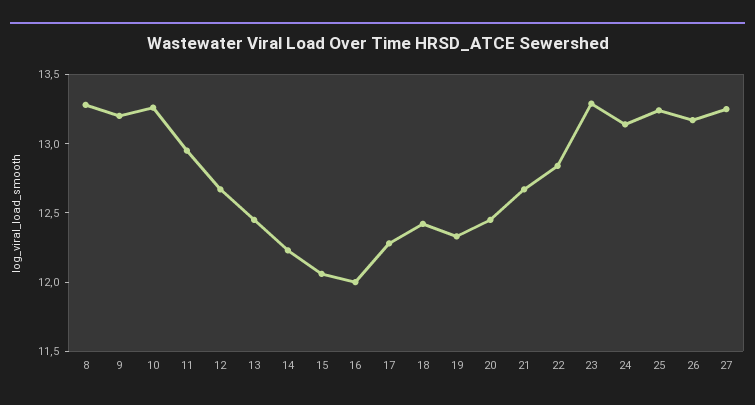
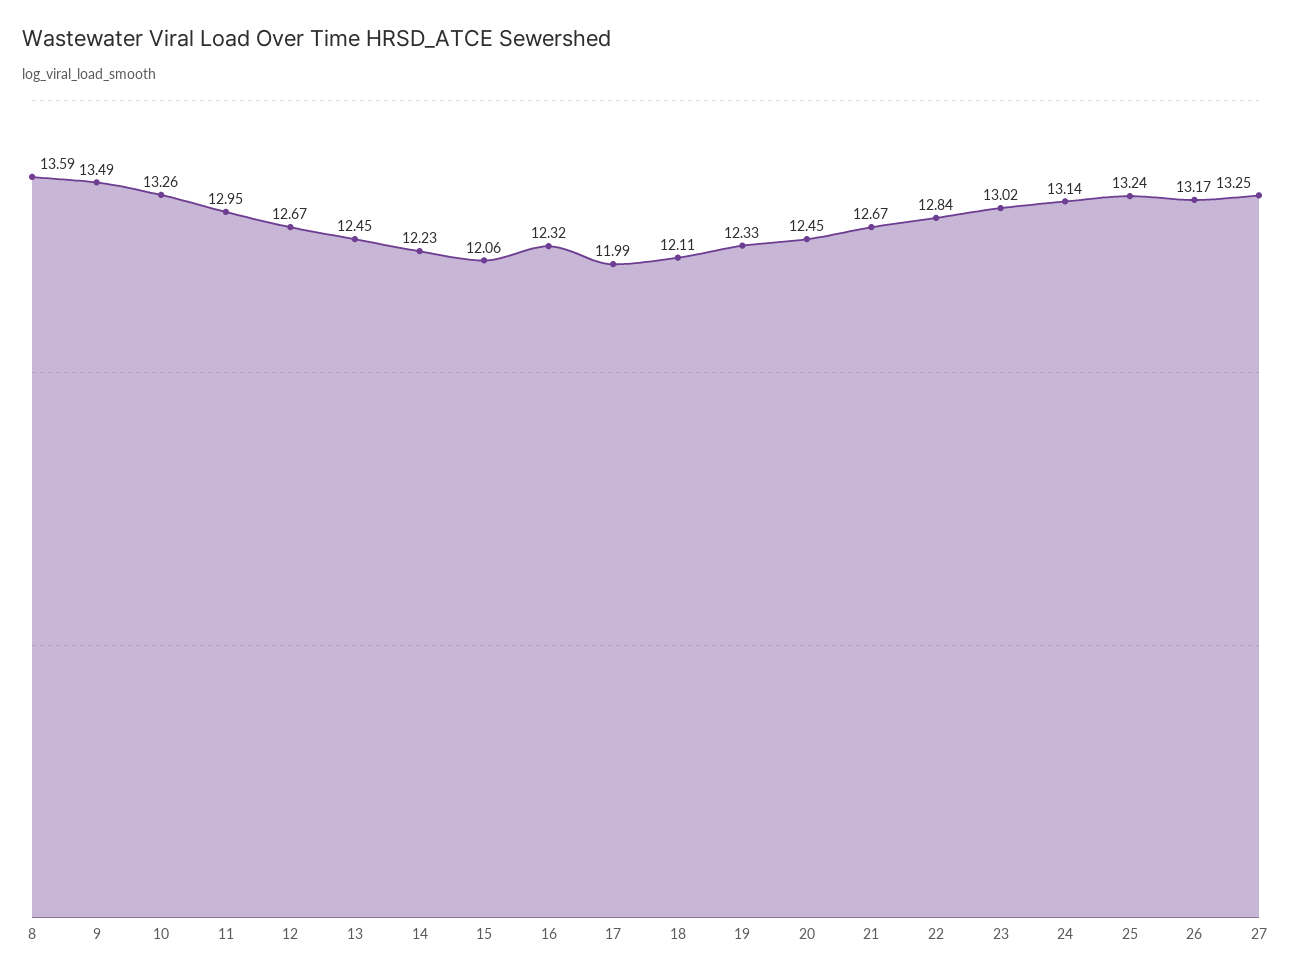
8: 13.3 -> 13.59
9: 13.2 -> 13.49
16: 12 -> 12.32
17: 12.3 -> 11.99
18: 12.4 -> 12.11
23: 13.3 -> 13.02

